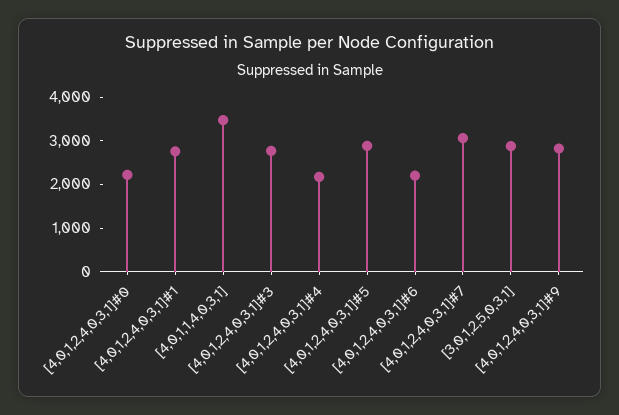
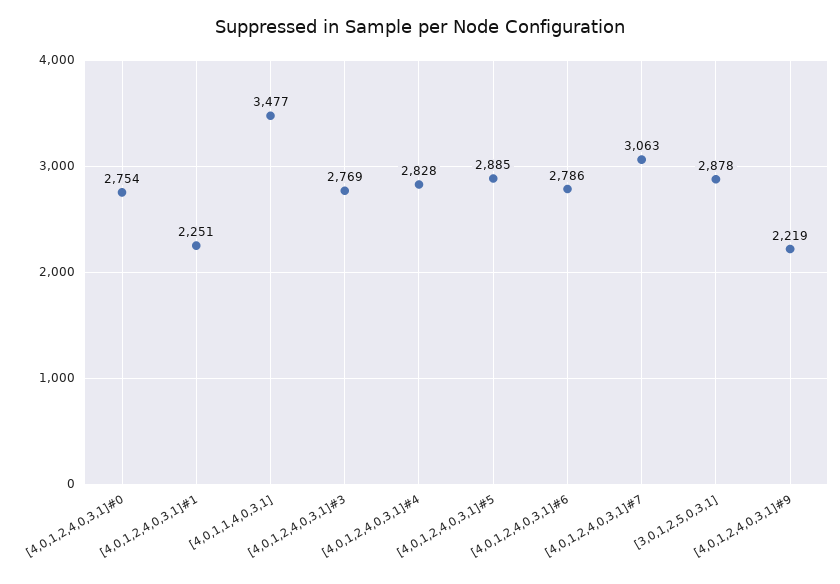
[4,0,1,2,4,0,3,1]#0: 2200 -> 2754
[4,0,1,2,4,0,3,1]#1: 2800 -> 2251
[4,0,1,2,4,0,3,1]#4: 2200 -> 2828
[4,0,1,2,4,0,3,1]#6: 2200 -> 2786
[4,0,1,2,4,0,3,1]#9: 2800 -> 2219

